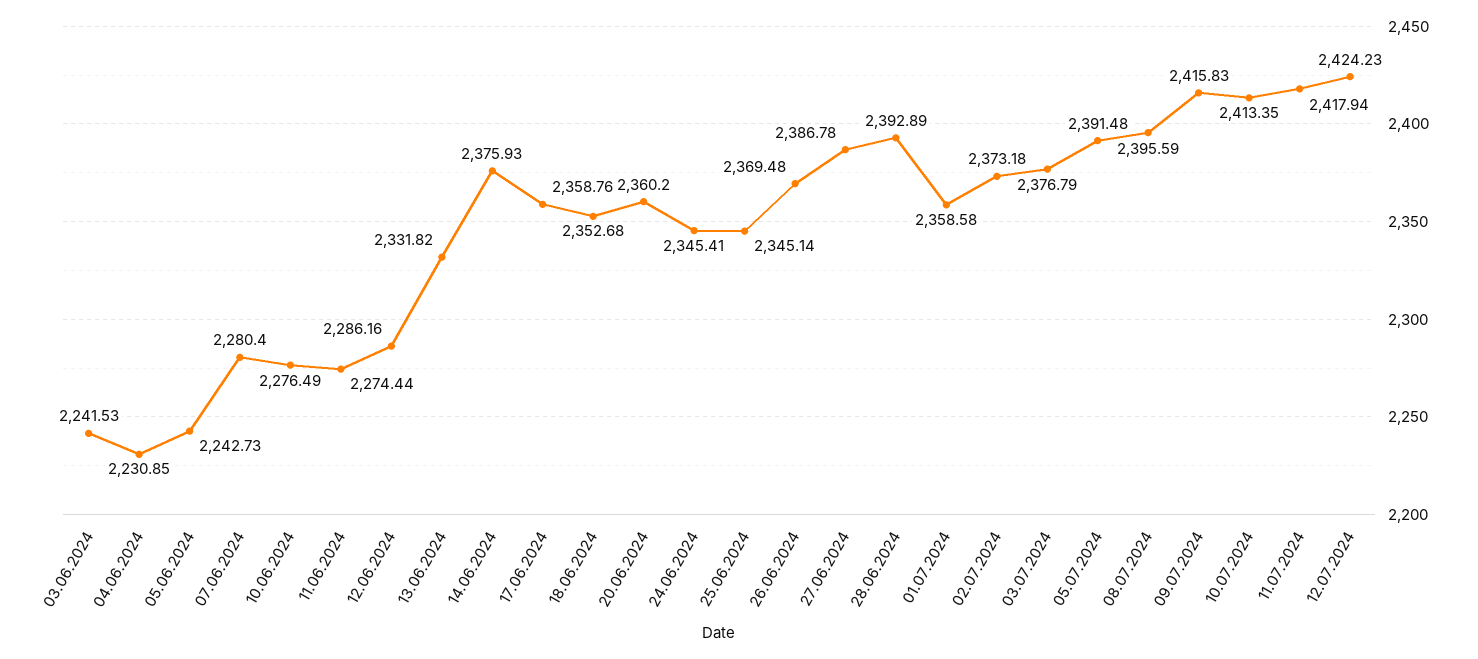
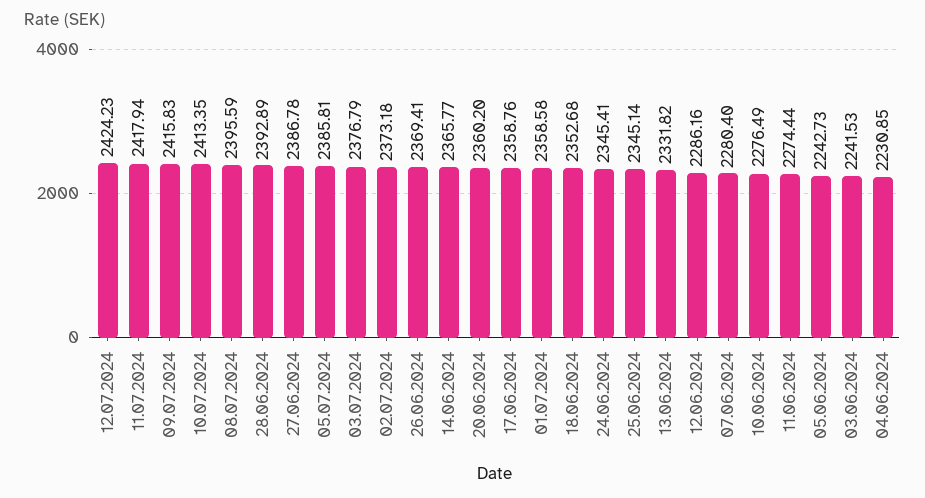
14.06.2024: 2375.93 -> 2365.77
26.06.2024: 2369.48 -> 2369.41
05.07.2024: 2391.48 -> 2385.81

